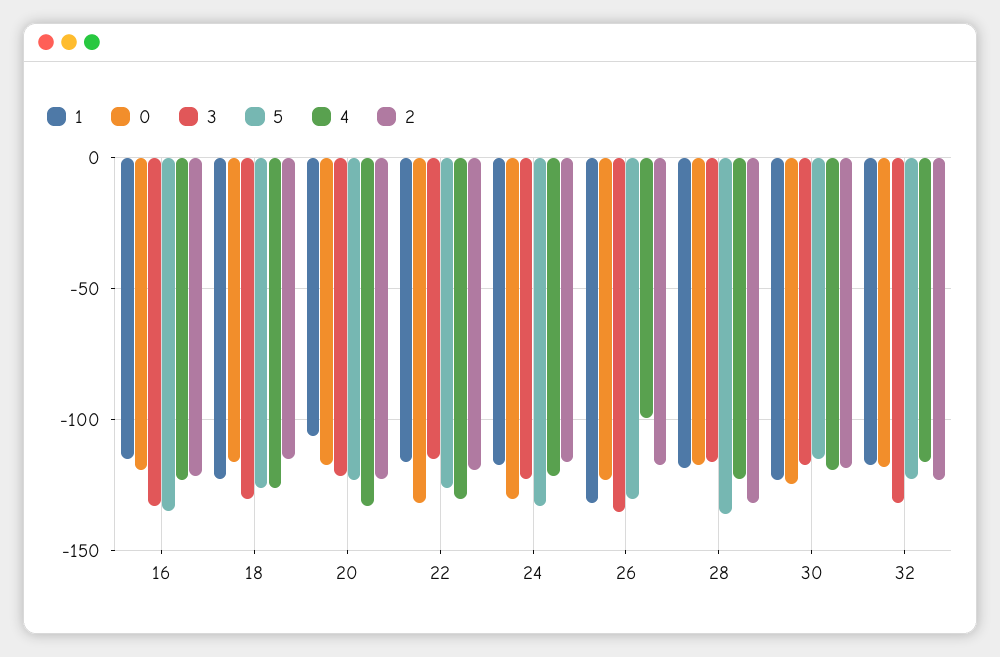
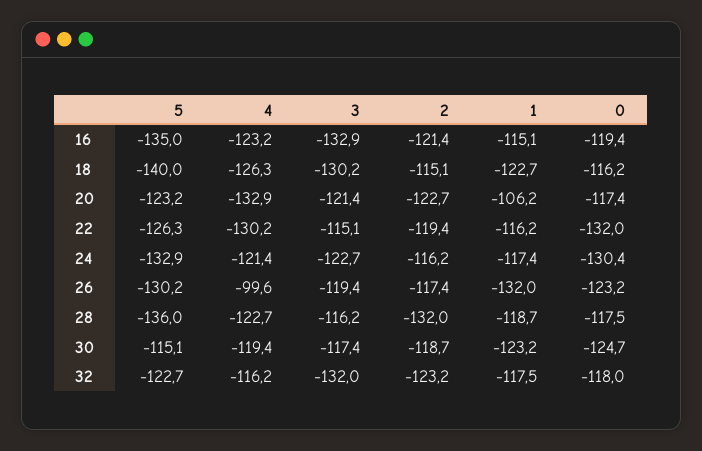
5, 18: -125 -> -140
3, 26: -135 -> -119.4

